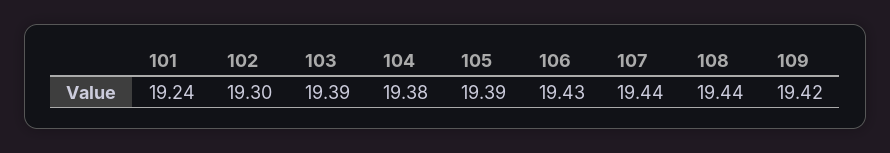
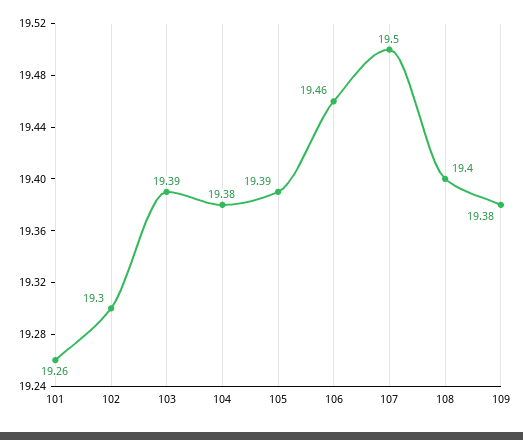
101: 19.24 -> 19.26
106: 19.43 -> 19.46
107: 19.44 -> 19.5
108: 19.44 -> 19.4
109: 19.42 -> 19.38

